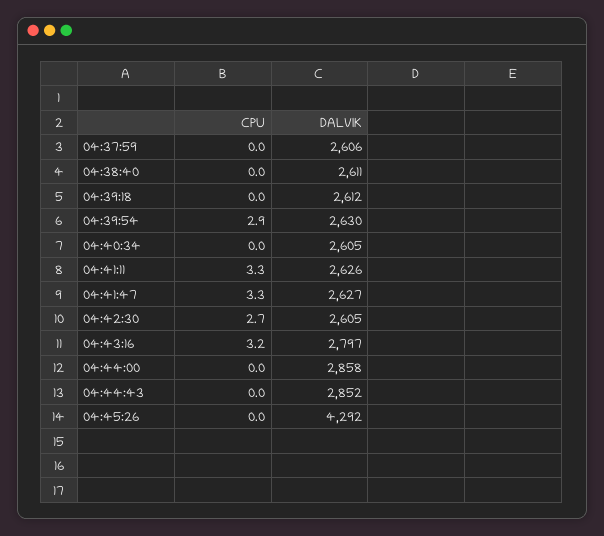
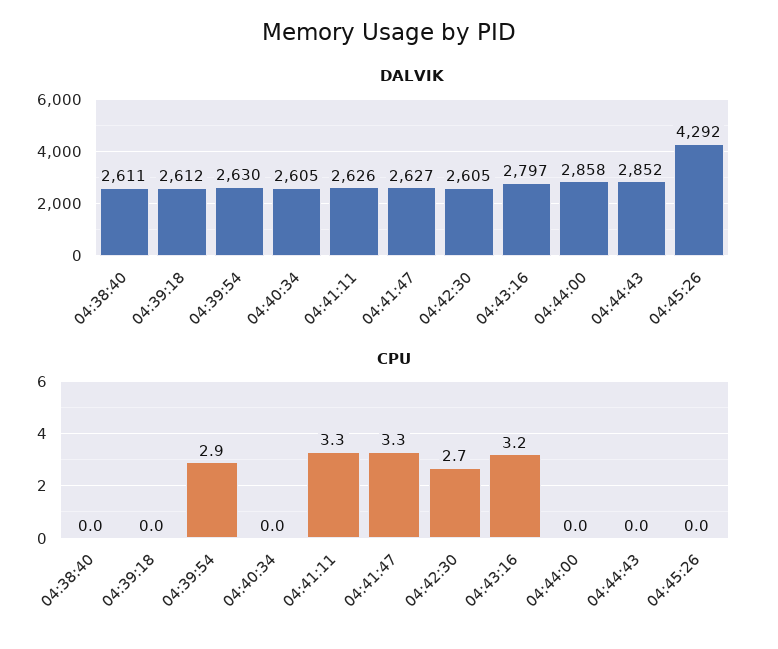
CPU, 04:37:59: 0 -> none
DALVIK, 04:37:59: 2606 -> none

